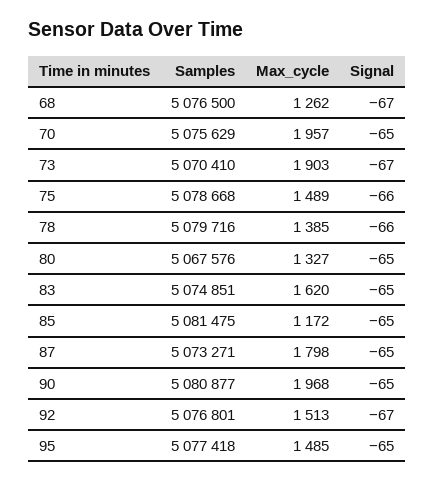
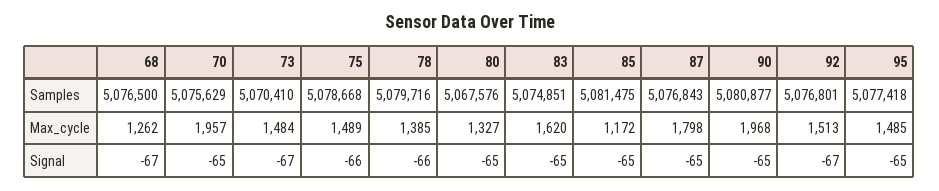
Max_cycle, 73: 1903 -> 1484
Samples, 87: 5073271 -> 5076843

